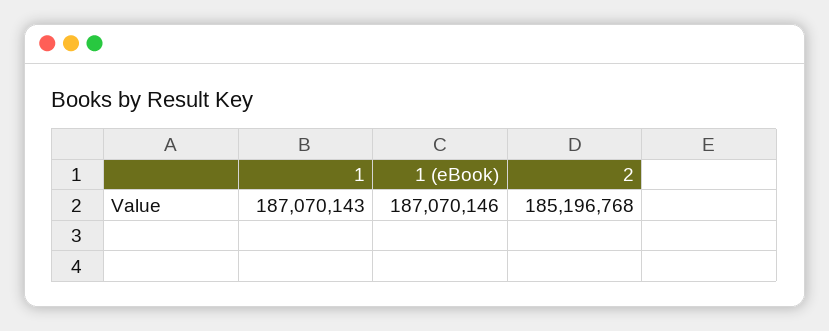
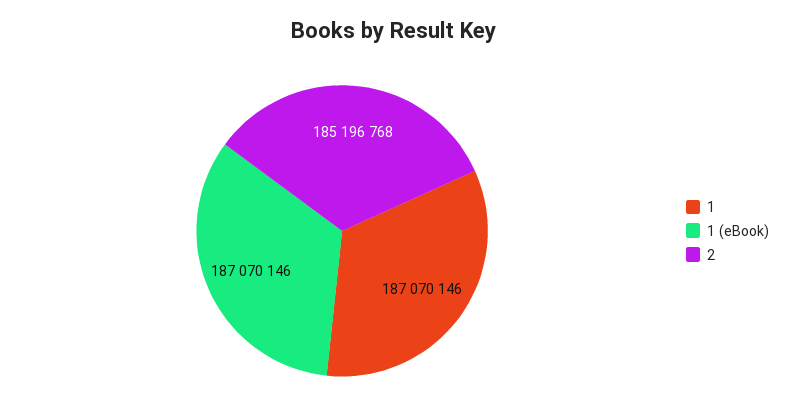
1: 187070143 -> 187070146

